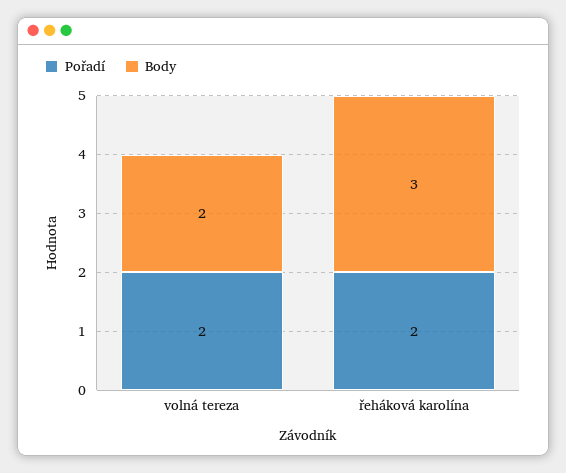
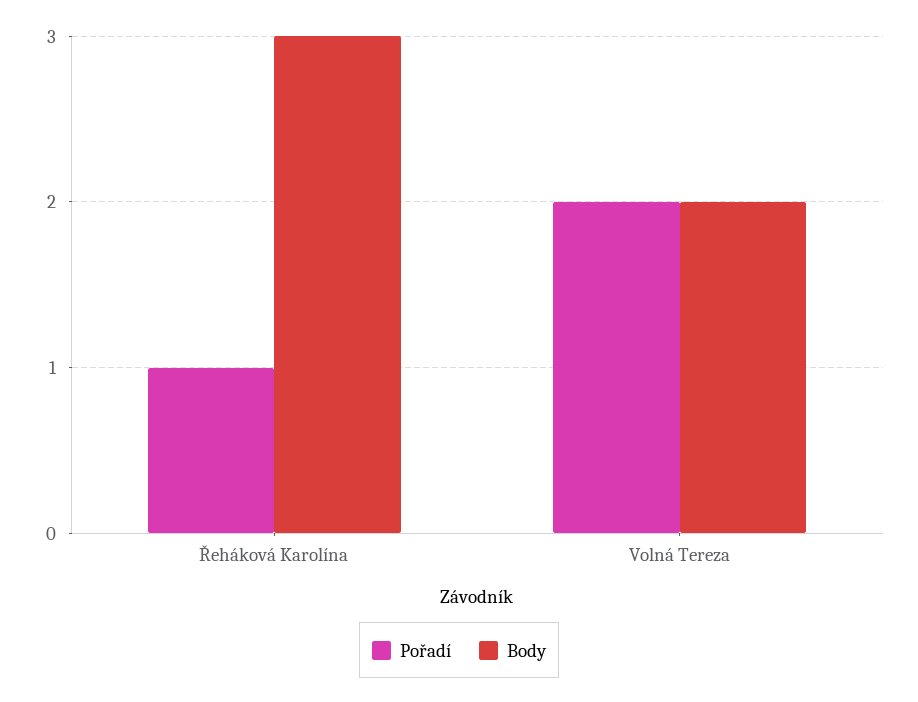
Pořadí, řeháková karolína: 2 -> 1

